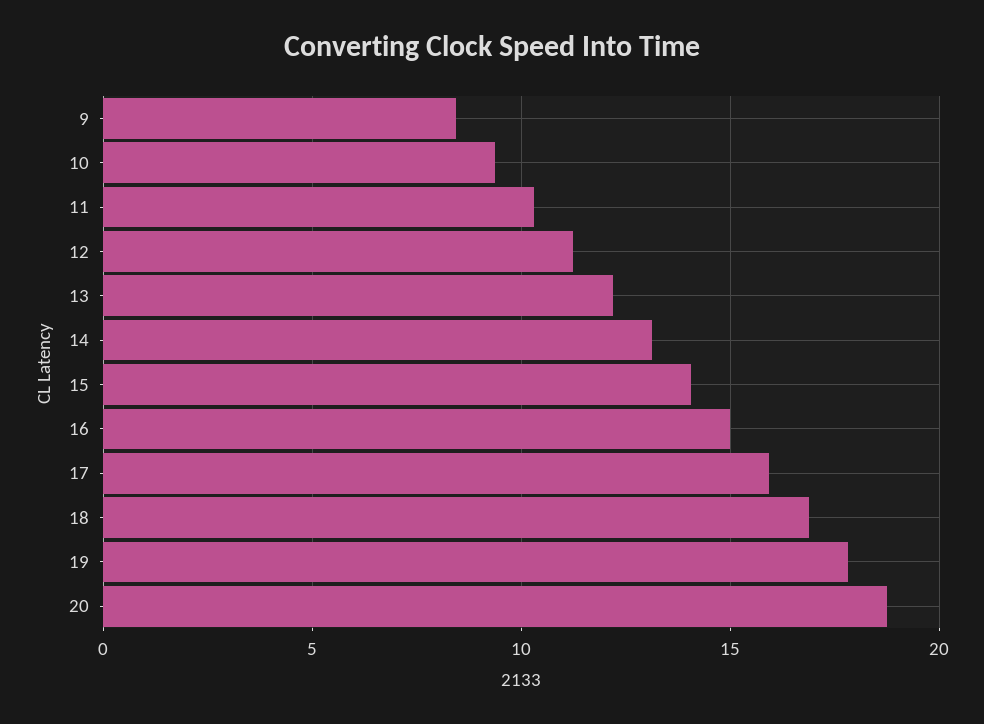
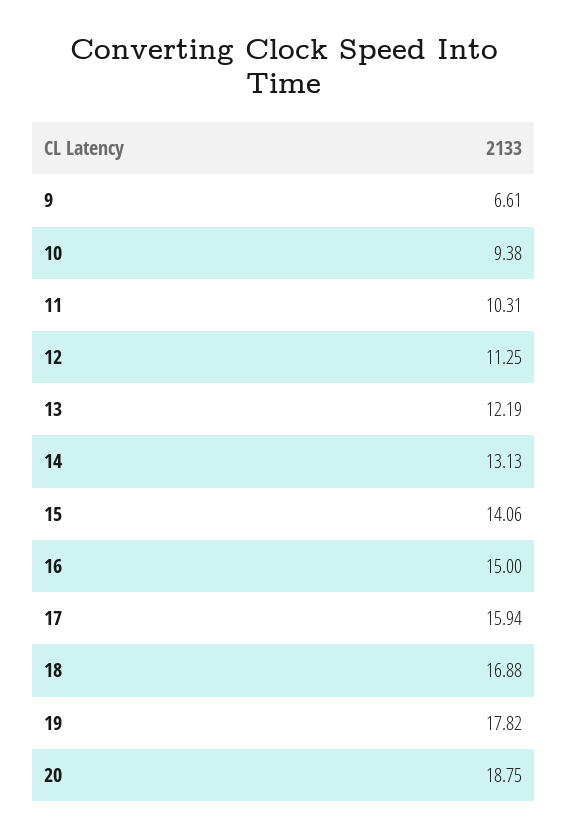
9: 8.5 -> 6.61

